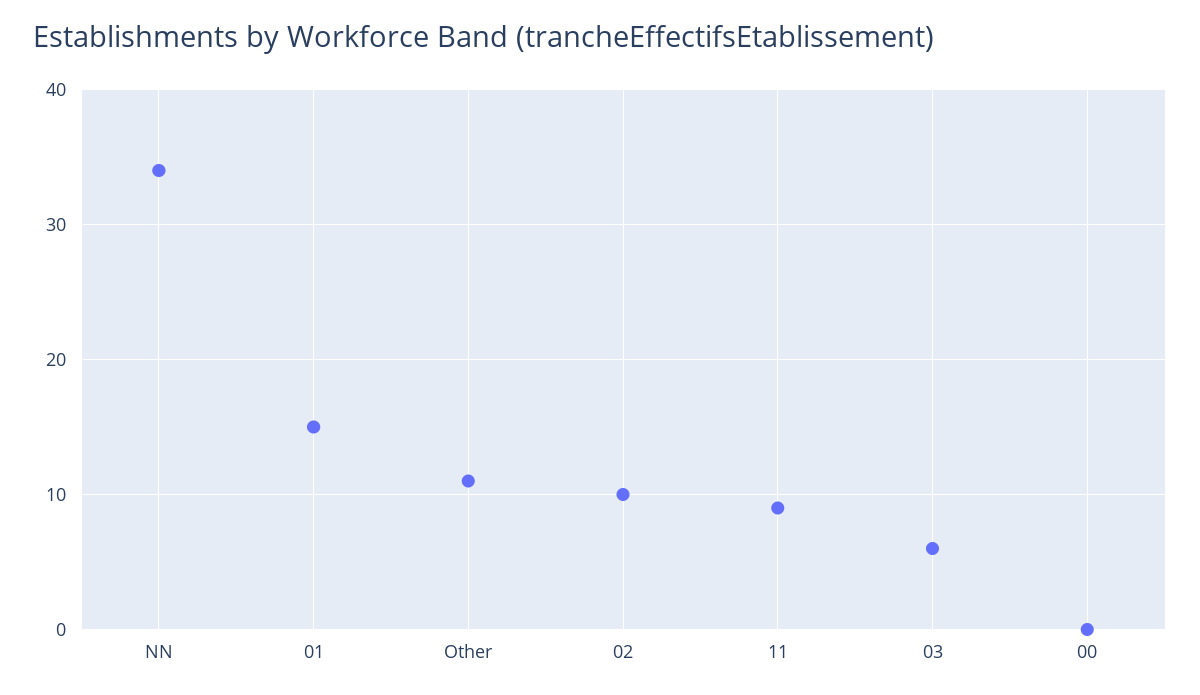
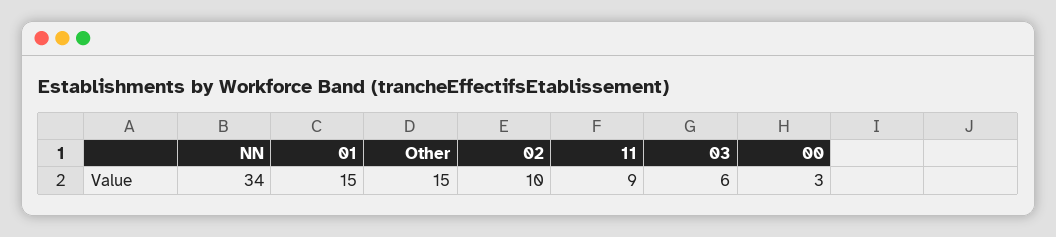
Other: 11 -> 15
00: 0 -> 3

